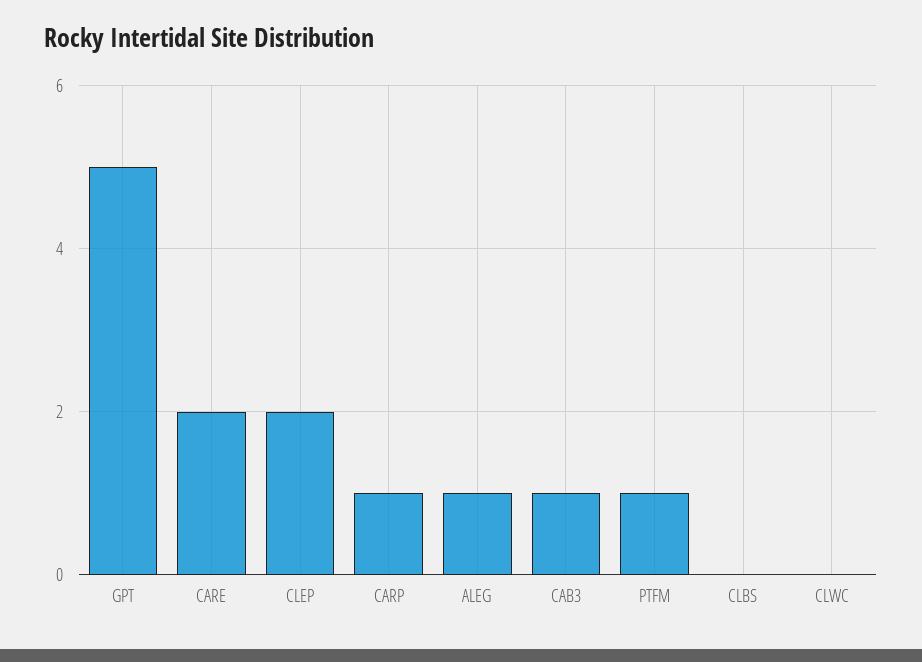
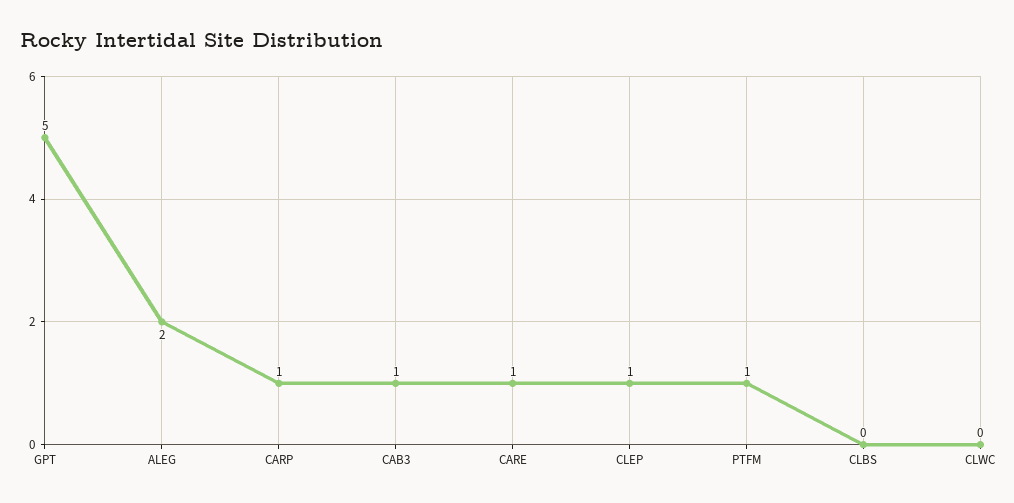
CARE: 2 -> 1
CLEP: 2 -> 1
ALEG: 1 -> 2

